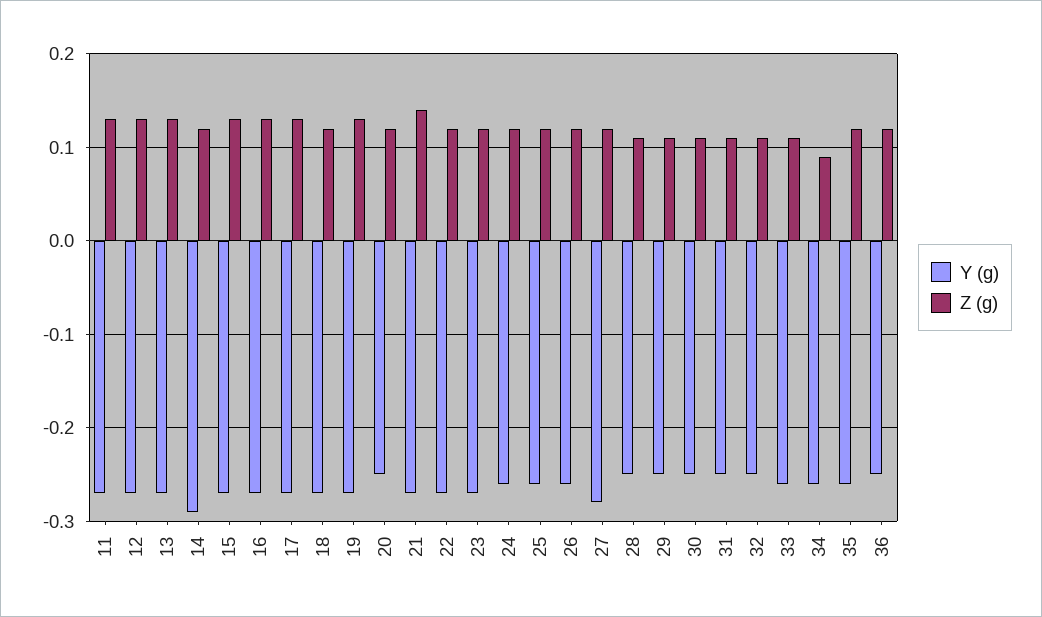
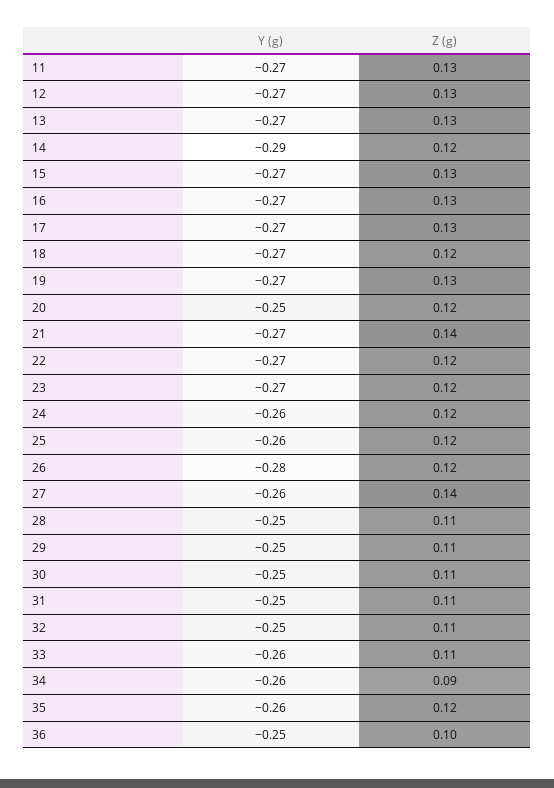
Y (g), 26: -0.26 -> -0.28
Y (g), 27: -0.28 -> -0.26
Z (g), 27: 0.12 -> 0.14
Z (g), 36: 0.12 -> 0.1

